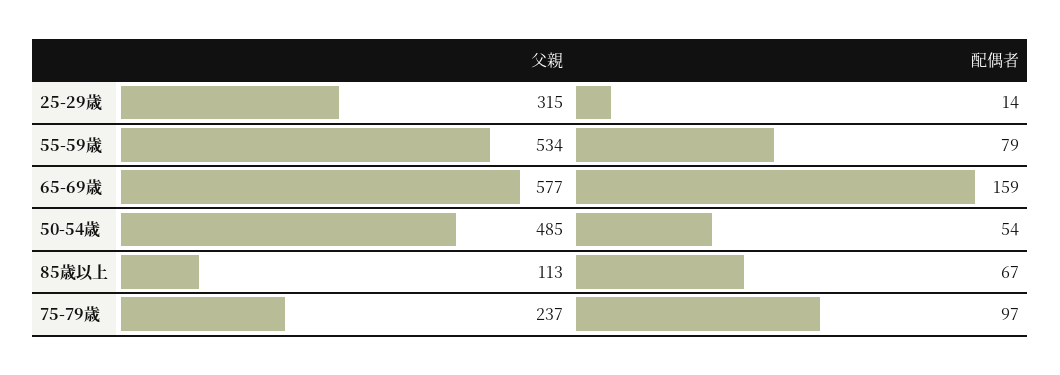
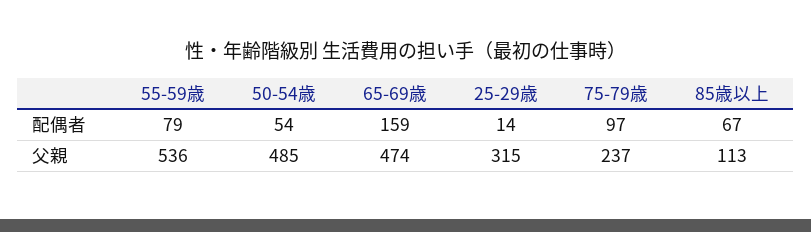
父親, 55-59歳: 534 -> 536
父親, 65-69歳: 577 -> 474

